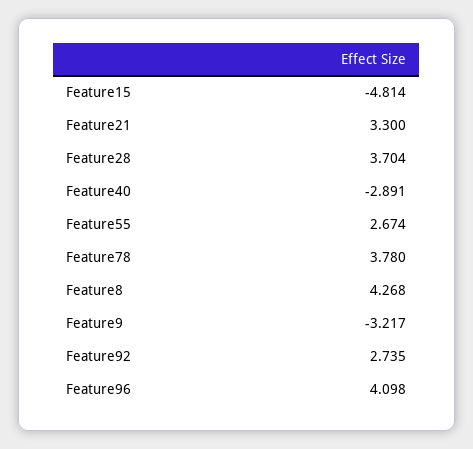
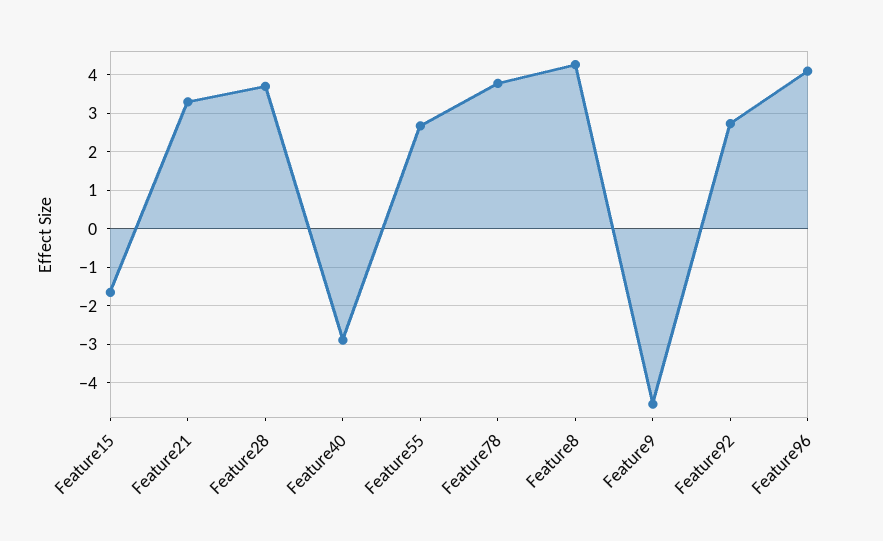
Feature15: -4.814 -> -1.6
Feature9: -3.217 -> -4.6

